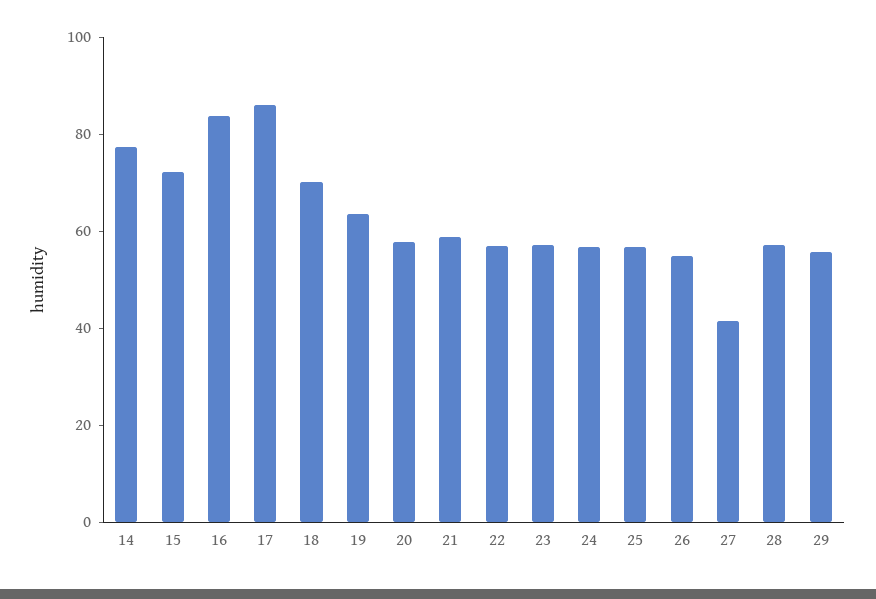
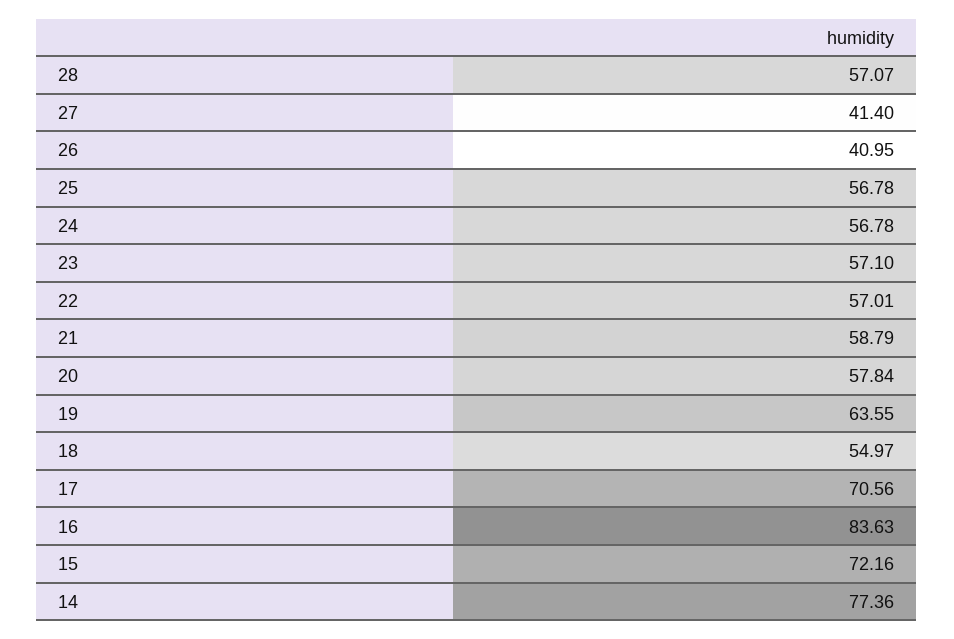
17: 85 -> 70.56
18: 70 -> 54.97
26: 55 -> 40.95
29: 55 -> none

